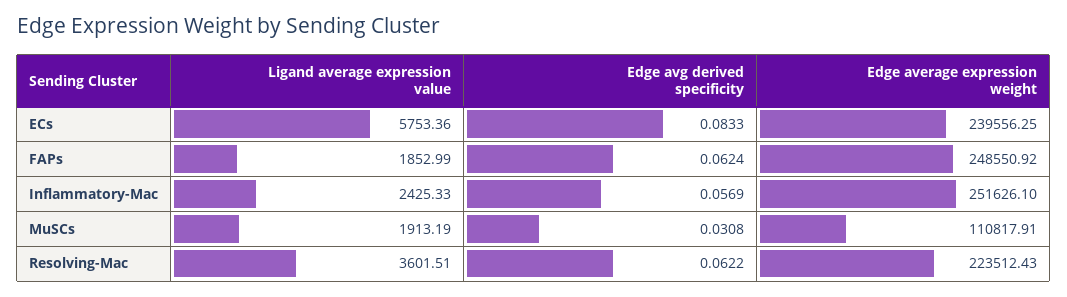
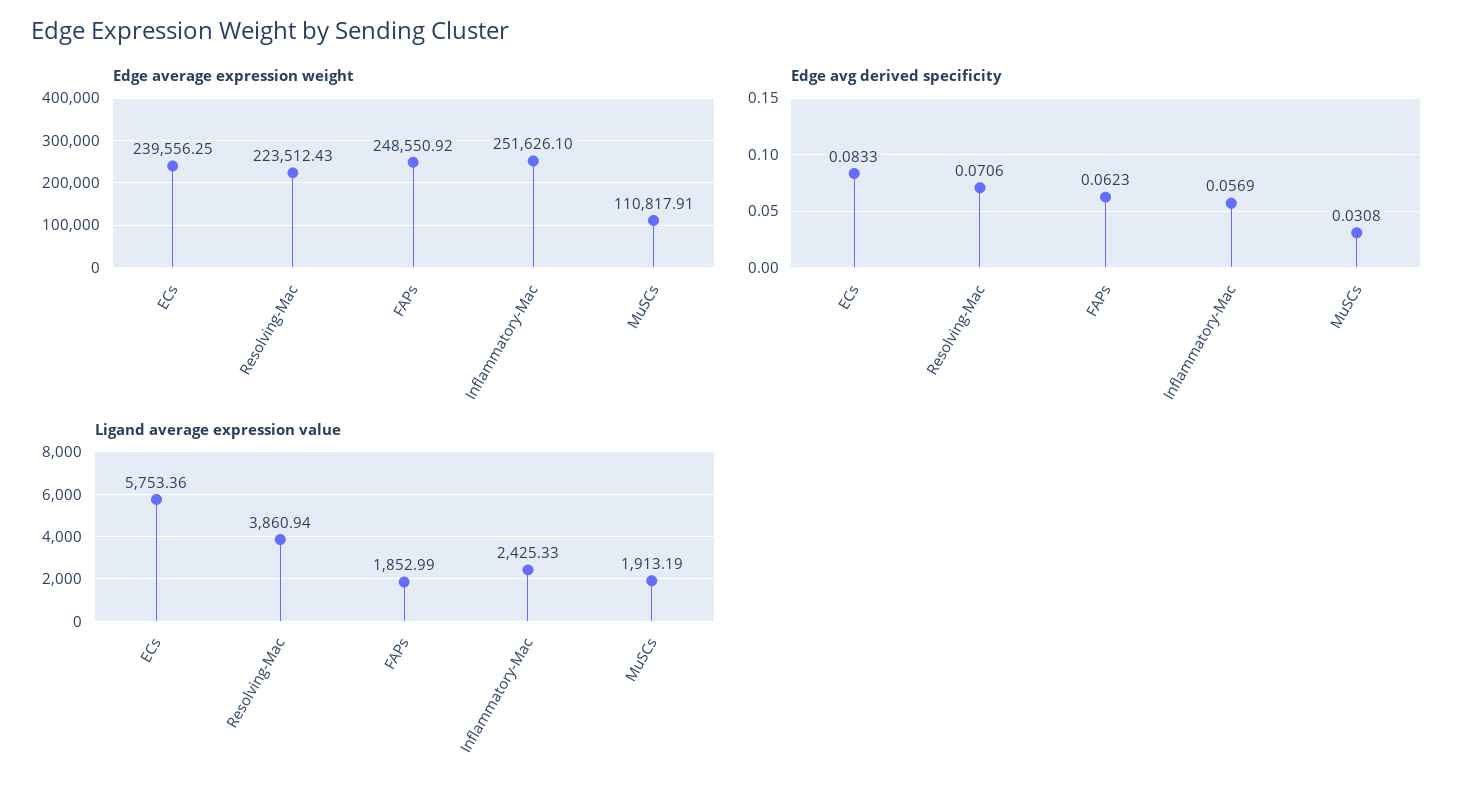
Edge avg derived specificity, FAPs: 0.0624 -> 0.0623
Ligand average expression value, Resolving-Mac: 3601.51 -> 3860.94
Edge avg derived specificity, Resolving-Mac: 0.0622 -> 0.0706

